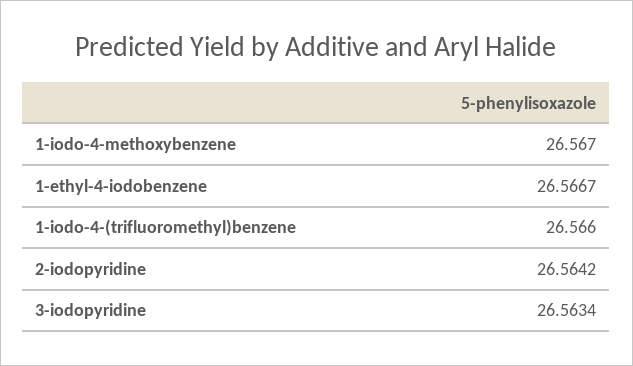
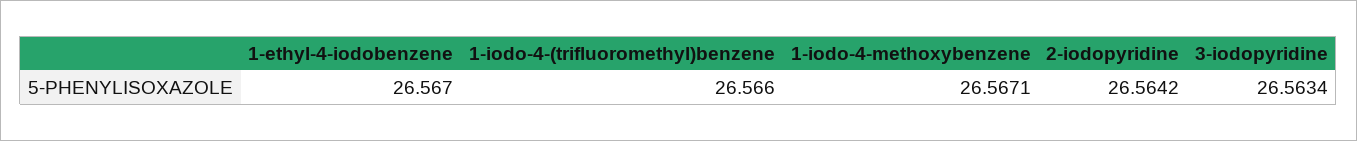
1-iodo-4-methoxybenzene: 26.567 -> 26.5671
1-ethyl-4-iodobenzene: 26.5667 -> 26.567

